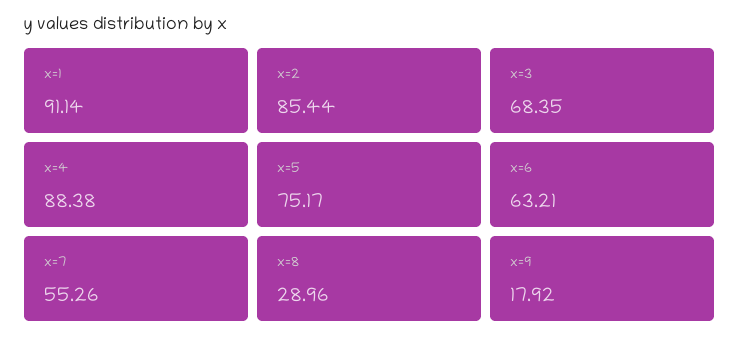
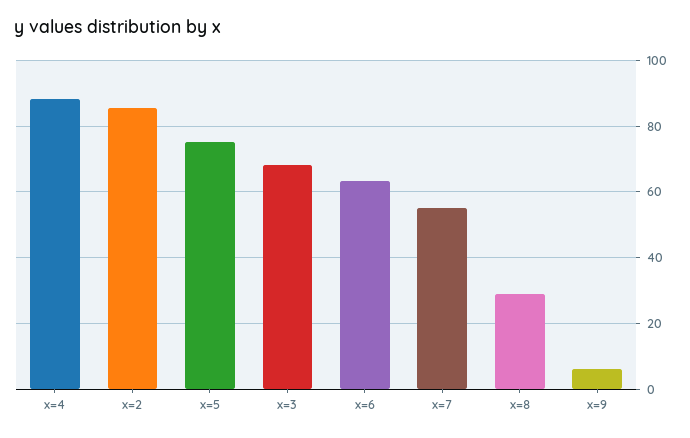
x=1: 91.14 -> none
x=9: 17.92 -> 6

